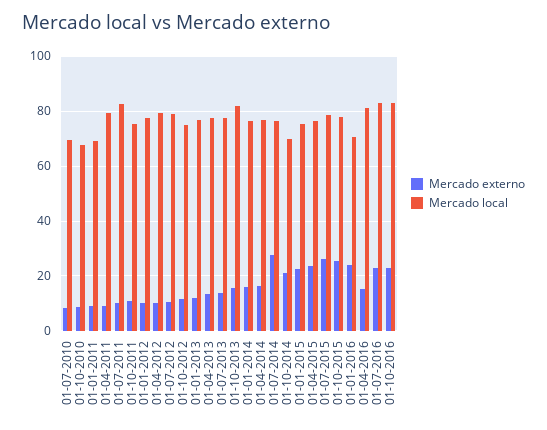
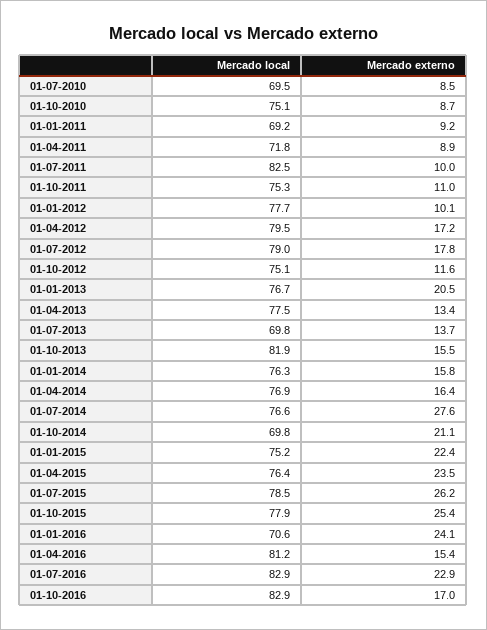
Mercado local, 01-10-2010: 67.5 -> 75.1
Mercado local, 01-04-2011: 80 -> 71.8
Mercado externo, 01-04-2012: 10 -> 17.2
Mercado externo, 01-07-2012: 10 -> 17.8
Mercado externo, 01-01-2013: 12.5 -> 20.5
Mercado local, 01-07-2013: 77.5 -> 69.8
Mercado externo, 01-10-2016: 22.5 -> 17

